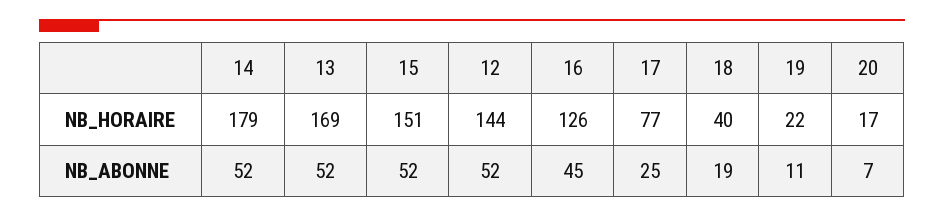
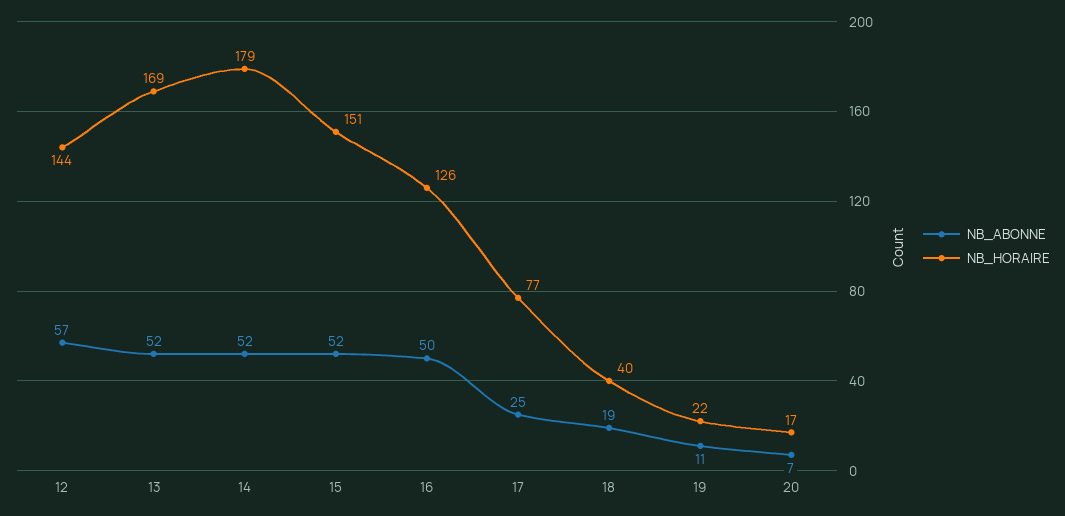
NB_ABONNE, 12: 52 -> 57
NB_ABONNE, 16: 45 -> 50

